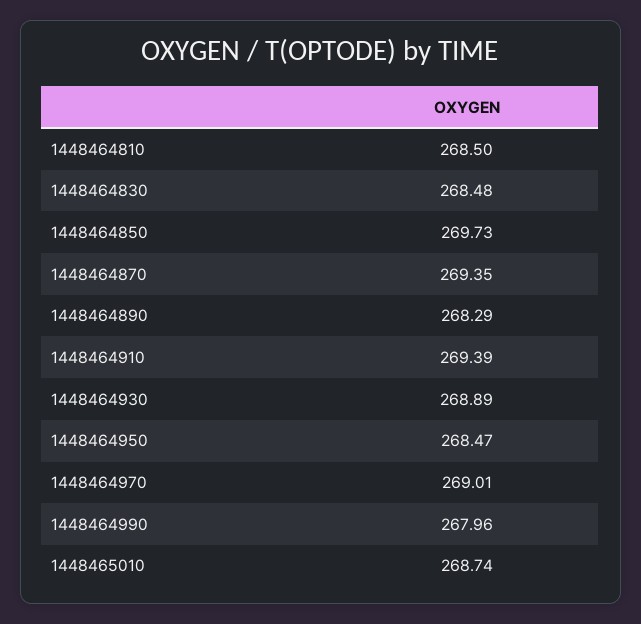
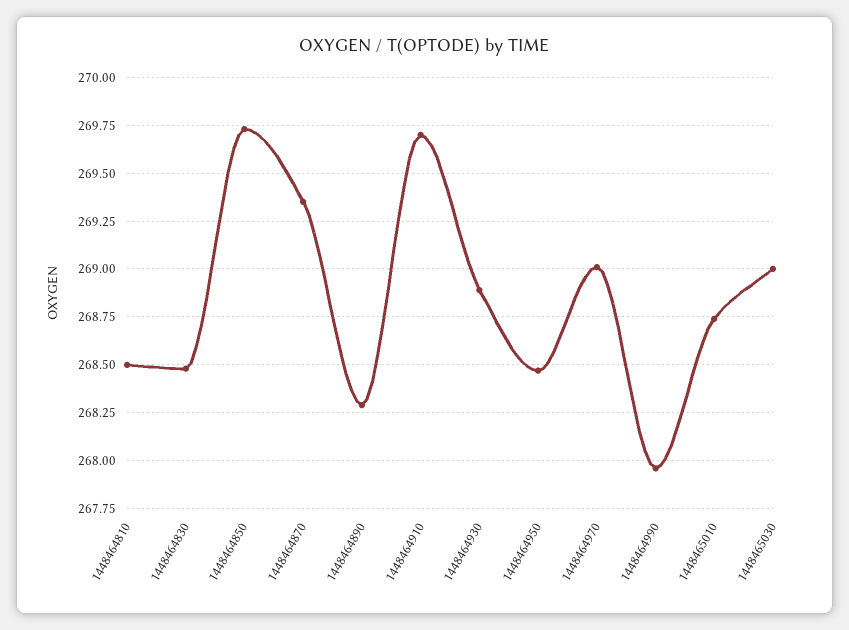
1448464910: 269.39 -> 269.7
1448465030: none -> 269

